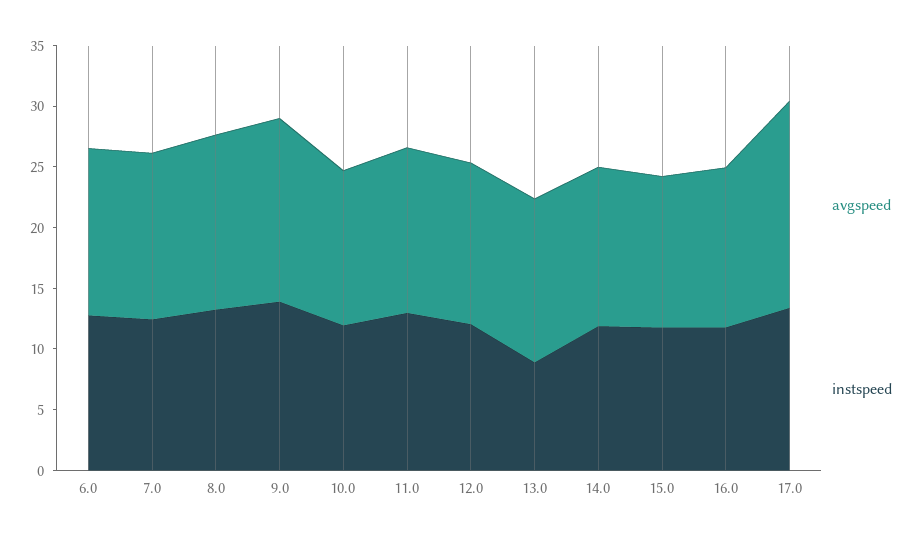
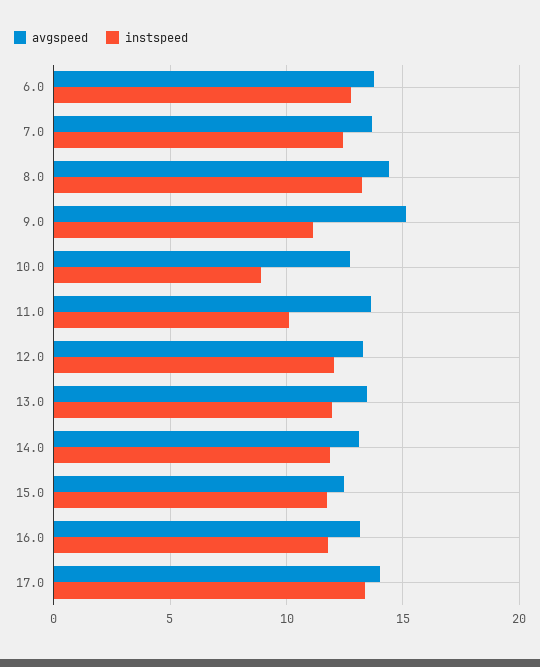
instspeed, 9.0: 14 -> 11
instspeed, 10.0: 12 -> 9
instspeed, 11.0: 13 -> 10
instspeed, 13.0: 9 -> 12
avgspeed, 17.0: 17 -> 14

